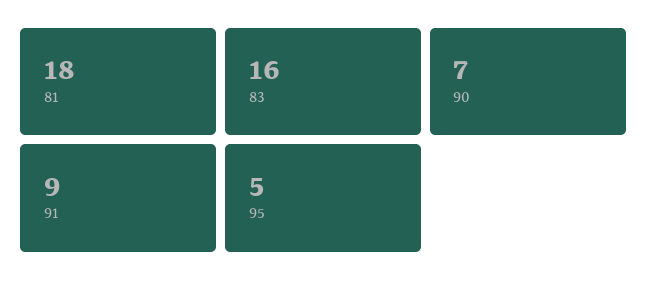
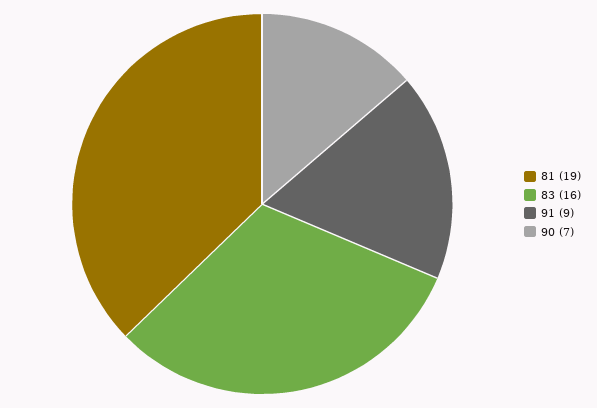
81: 18 -> 19
95: 5 -> none

